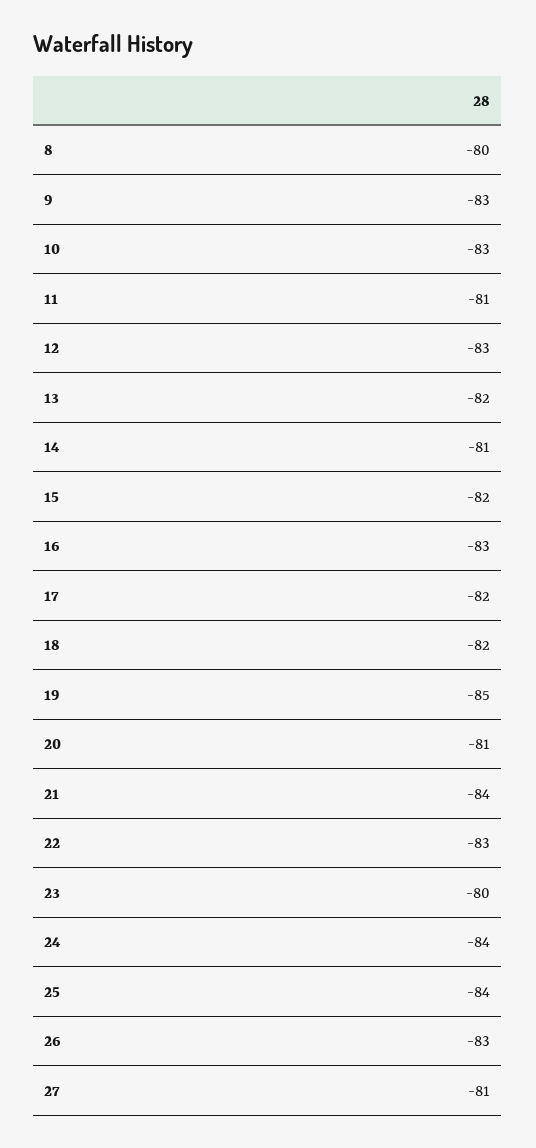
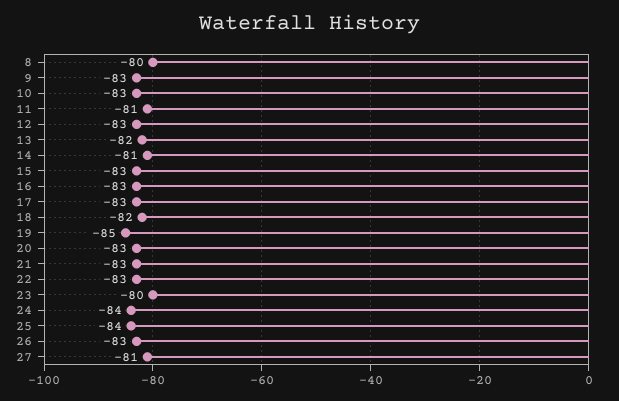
15: -82 -> -83
17: -82 -> -83
20: -81 -> -83
21: -84 -> -83

